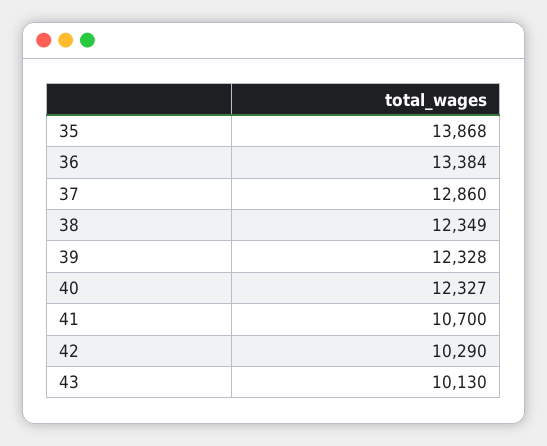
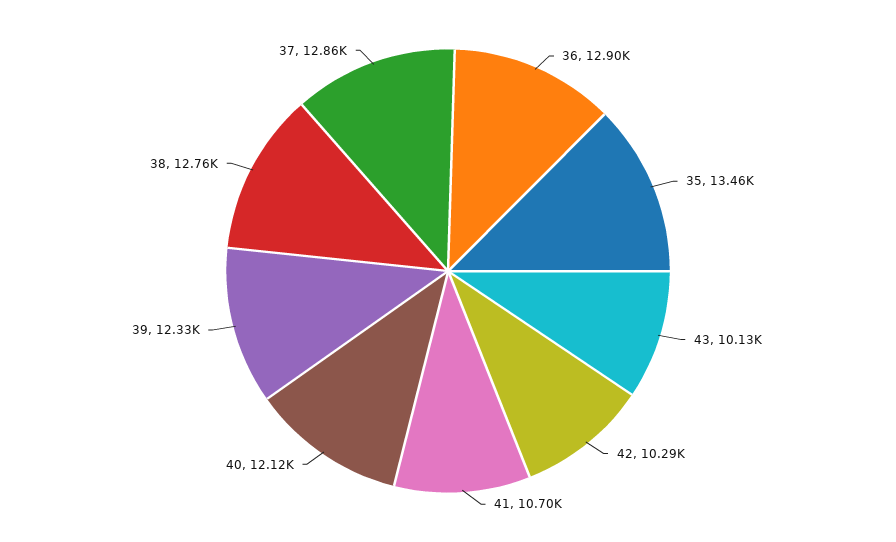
35: 13868 -> 13460
36: 13384 -> 12900
38: 12349 -> 12760
40: 12327 -> 12120

